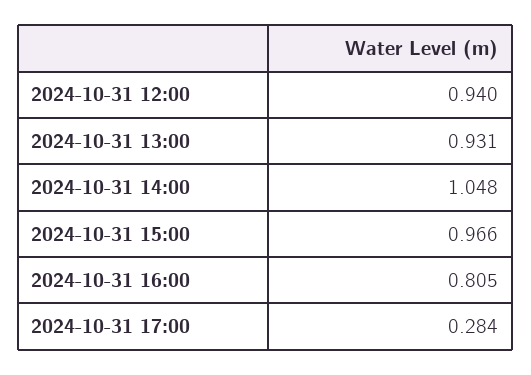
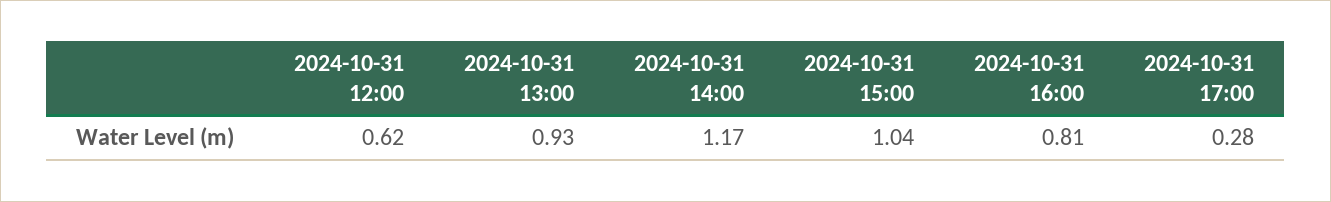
2024-10-31 12:00: 0.94 -> 0.62
2024-10-31 14:00: 1.048 -> 1.17
2024-10-31 15:00: 0.966 -> 1.04

